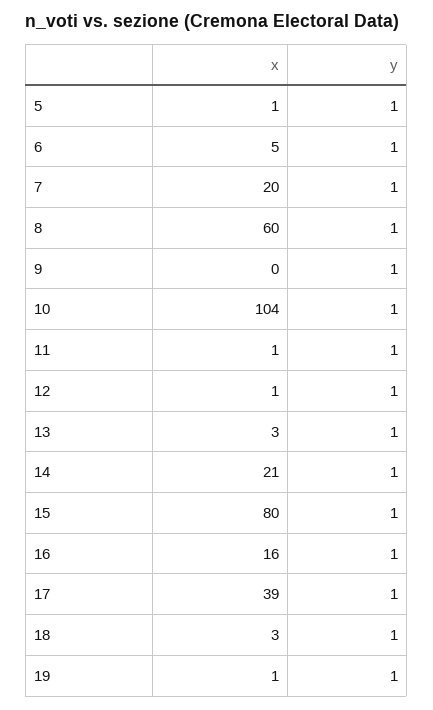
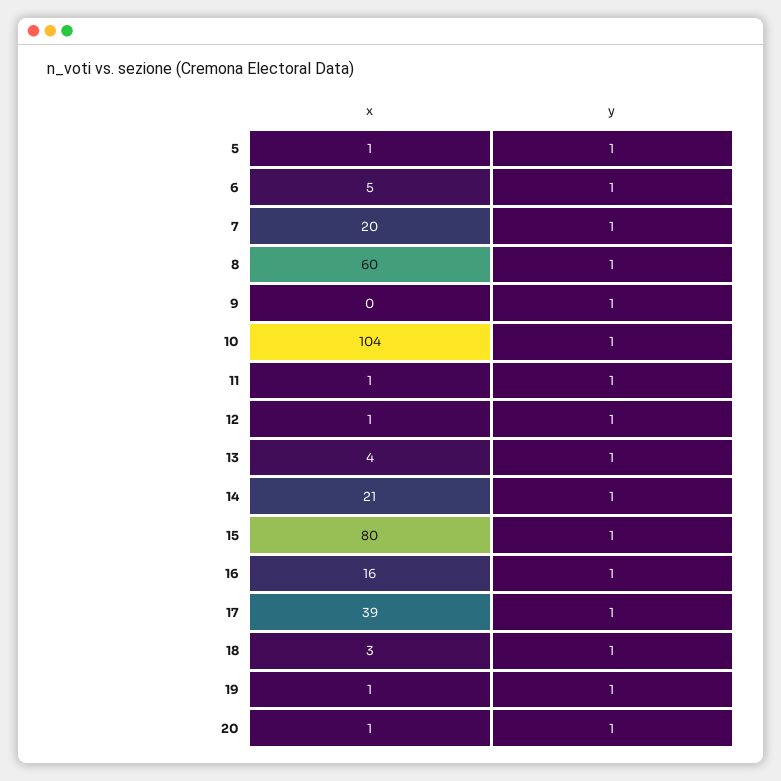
x, 13: 3 -> 4
x, 20: none -> 1
y, 20: none -> 1

